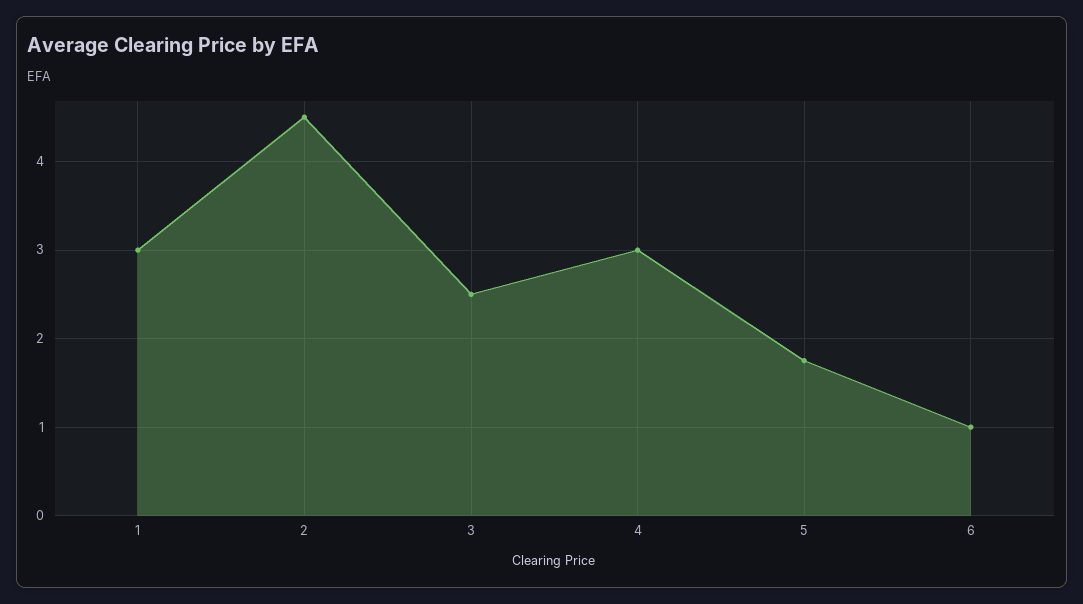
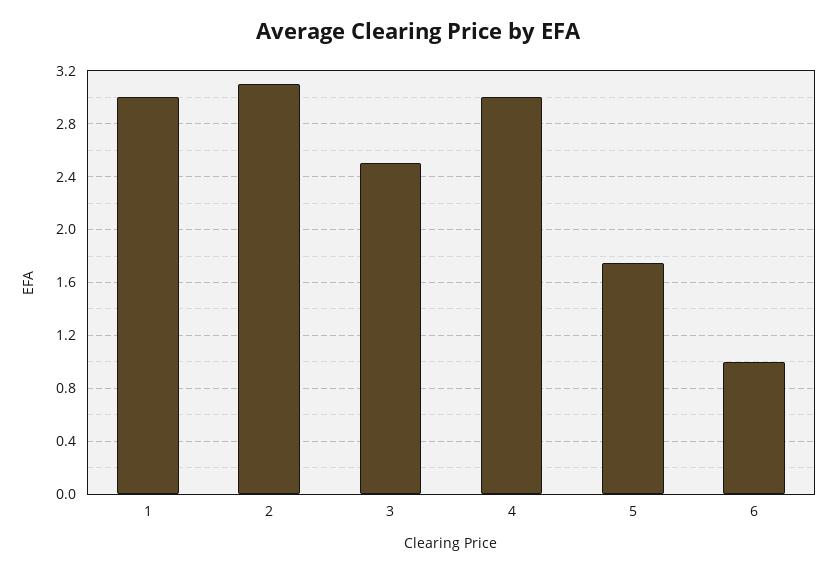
2: 4.5 -> 3.1

